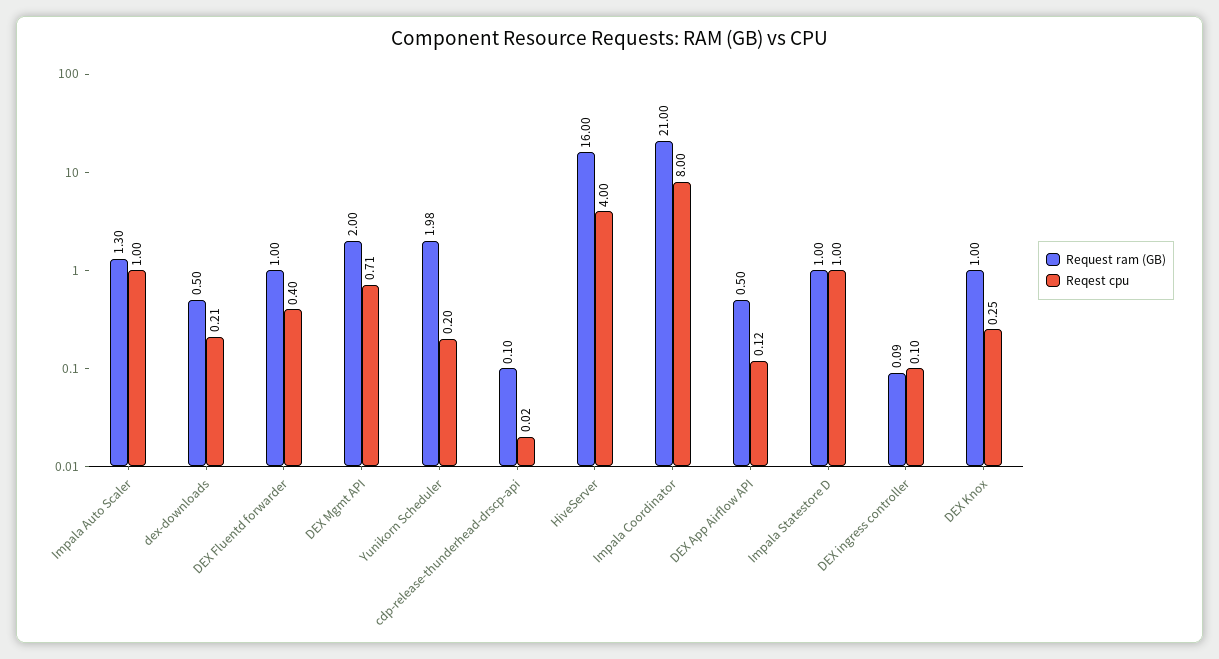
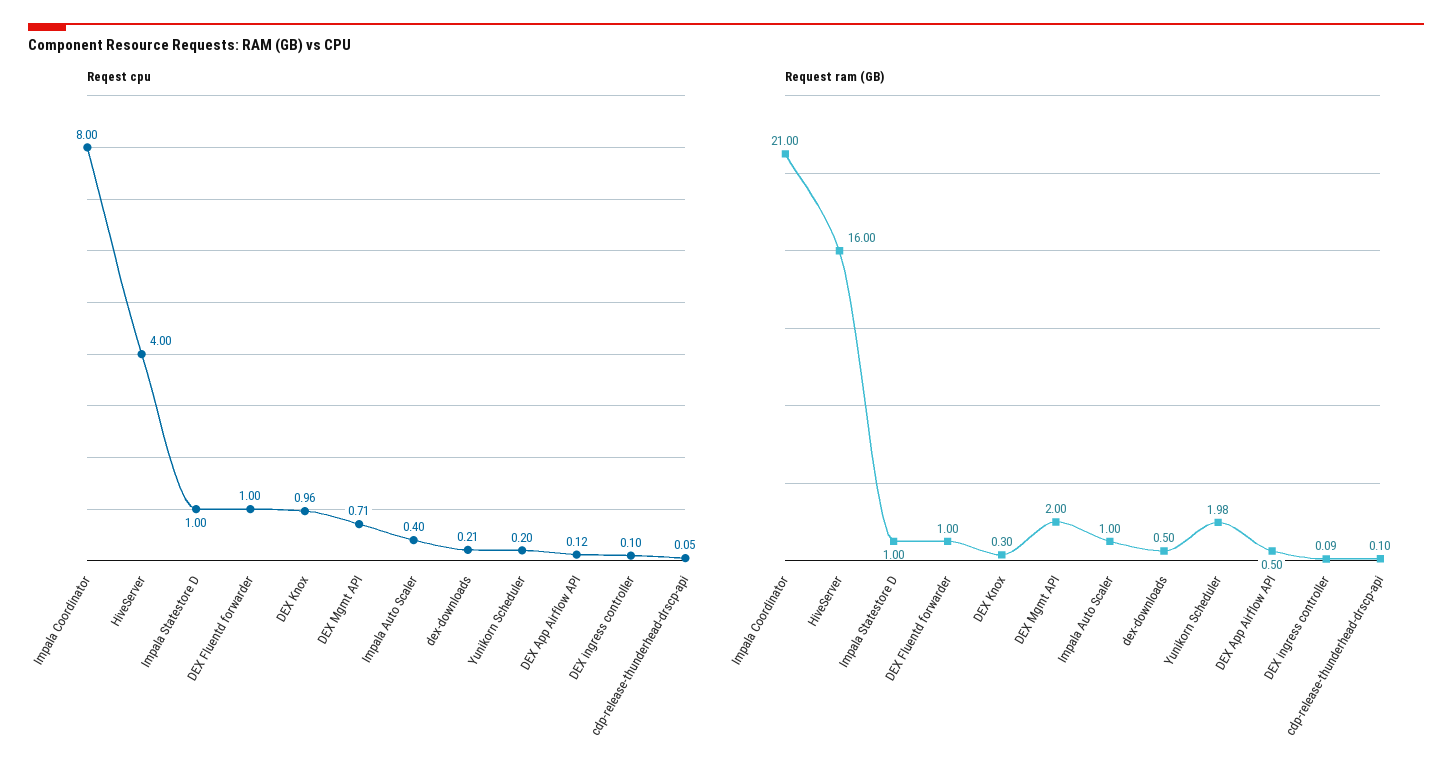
Request ram (GB), Impala Auto Scaler: 1.3 -> 1
Reqest cpu, Impala Auto Scaler: 1 -> 0.4
Reqest cpu, DEX Fluentd forwarder: 0.4 -> 1
Reqest cpu, cdp-release-thunderhead-drscp-api: 0.02 -> 0.05
Request ram (GB), DEX Knox: 1 -> 0.3
Reqest cpu, DEX Knox: 0.25 -> 0.96

